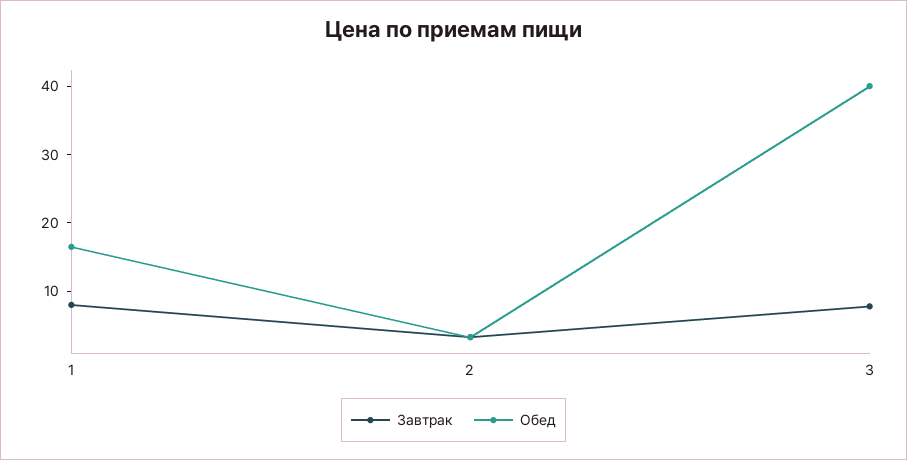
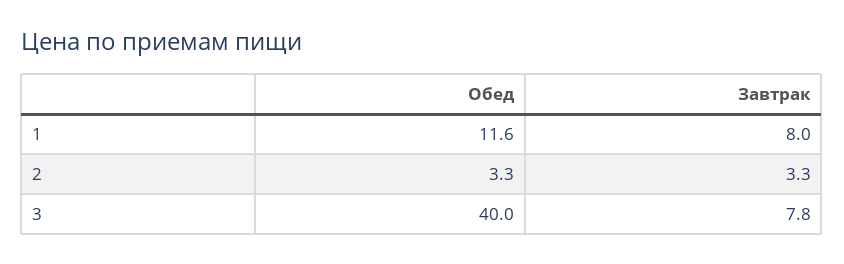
Обед, 1: 16 -> 11.6

